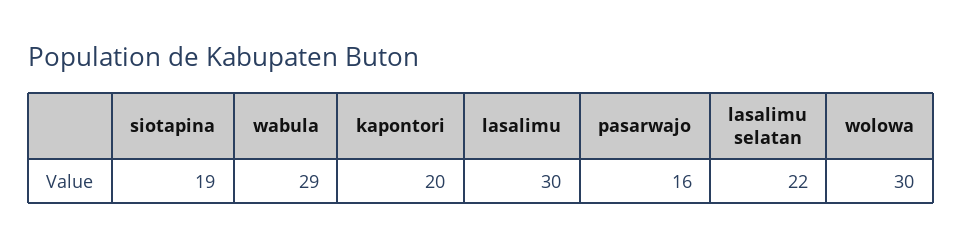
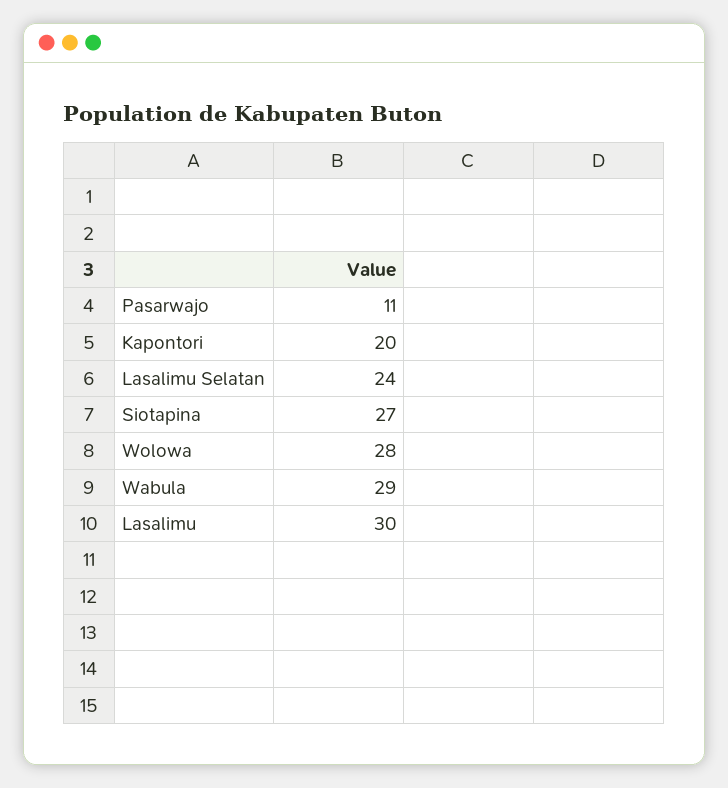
siotapina: 19 -> 27
pasarwajo: 16 -> 11
lasalimu selatan: 22 -> 24
wolowa: 30 -> 28

